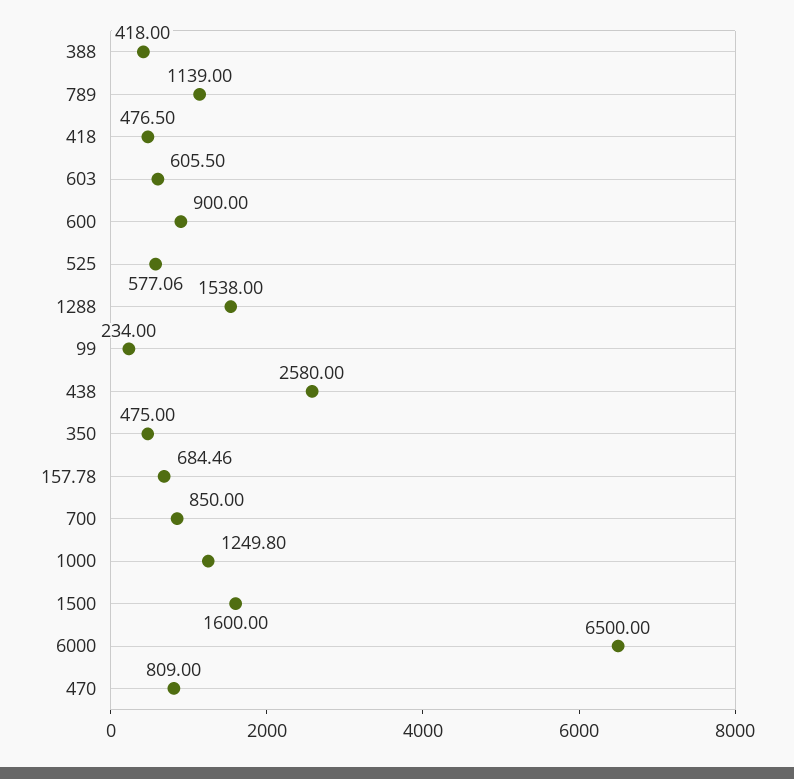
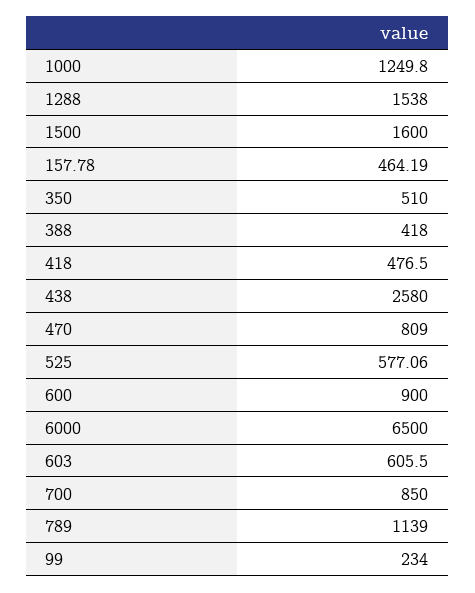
350: 475 -> 510
157.78: 684.46 -> 464.19

